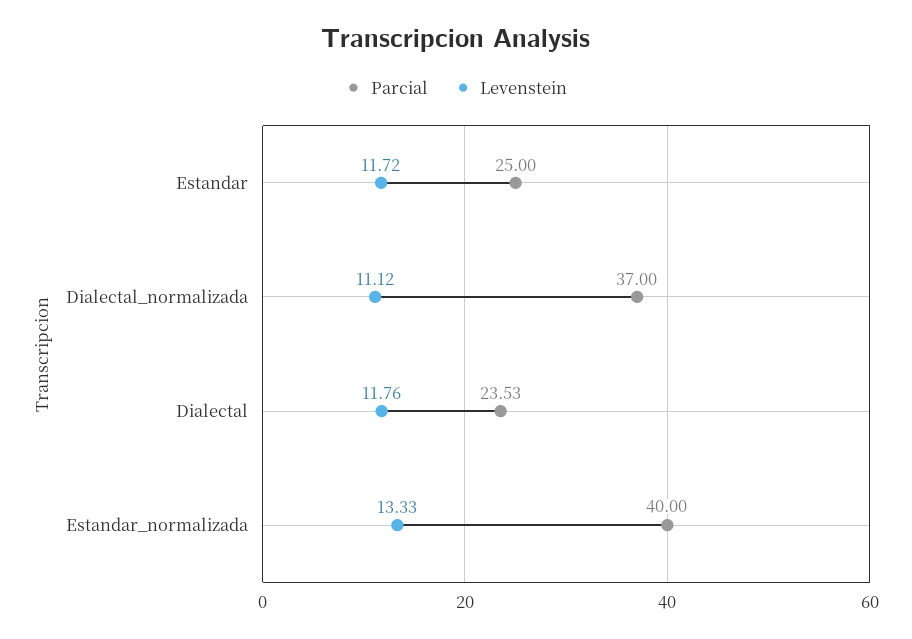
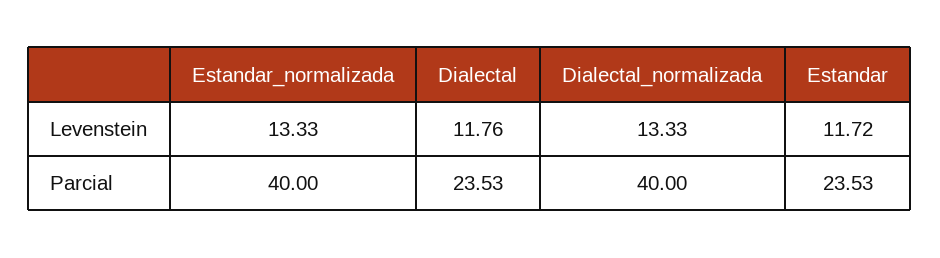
Parcial, Estandar: 25 -> 23.53
Parcial, Dialectal_normalizada: 37 -> 40
Levenstein, Dialectal_normalizada: 11.12 -> 13.33

